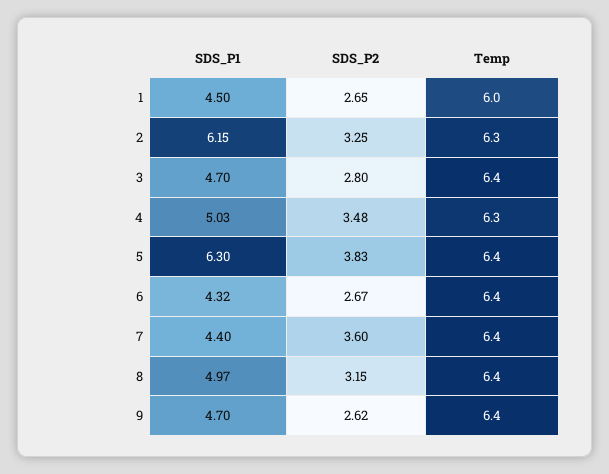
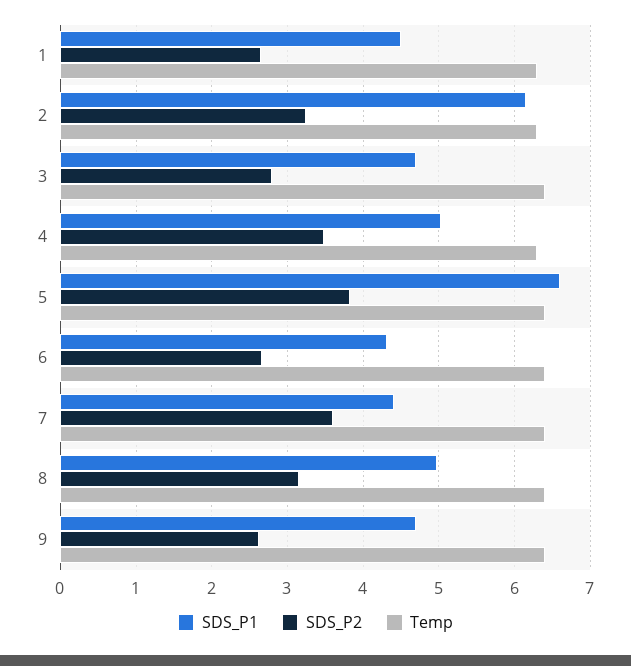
Temp, 1: 6 -> 6.3
SDS_P1, 5: 6.3 -> 6.6

